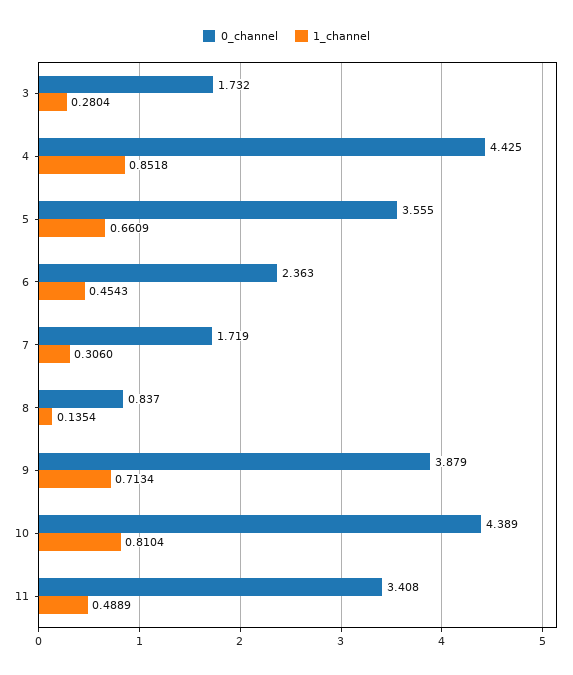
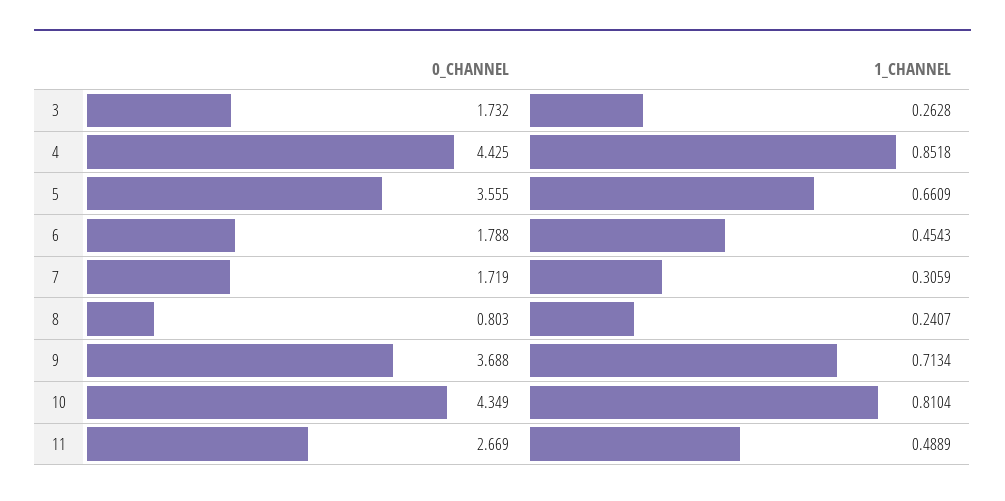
1_channel, 3: 0.2804 -> 0.2628
0_channel, 6: 2.363 -> 1.788
1_channel, 7: 0.306 -> 0.3059
0_channel, 8: 0.837 -> 0.803
1_channel, 8: 0.1354 -> 0.2407
0_channel, 9: 3.879 -> 3.688
0_channel, 10: 4.389 -> 4.349
0_channel, 11: 3.408 -> 2.669

